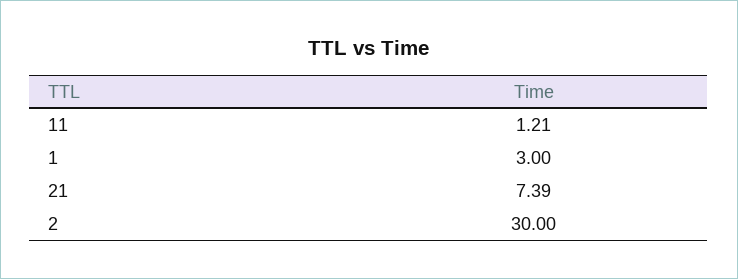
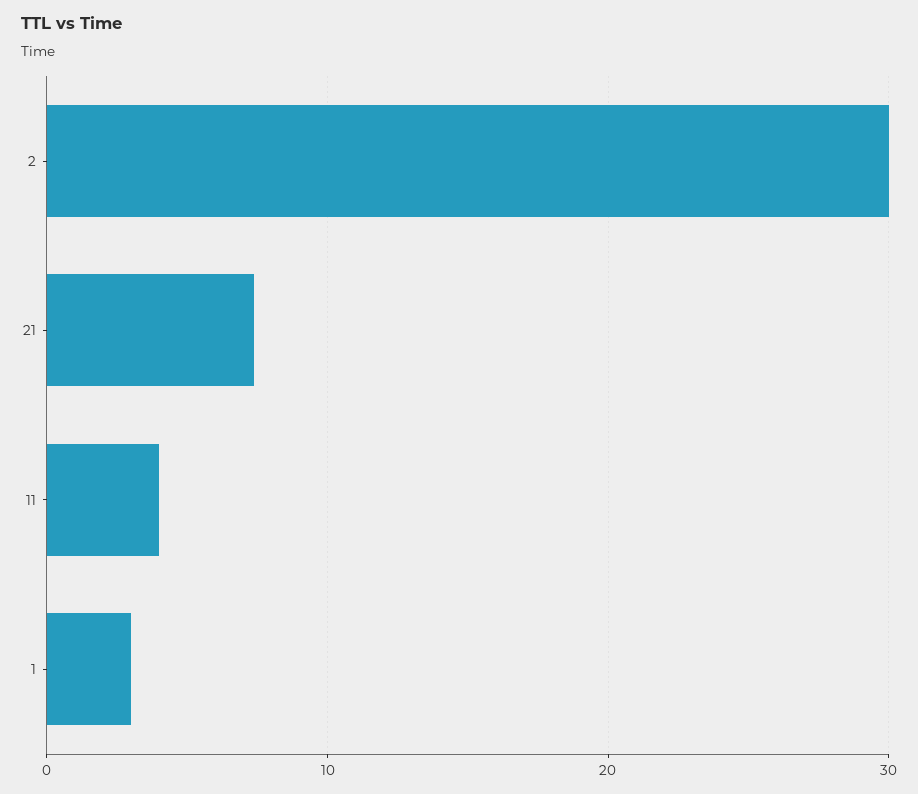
11: 1.21 -> 4

